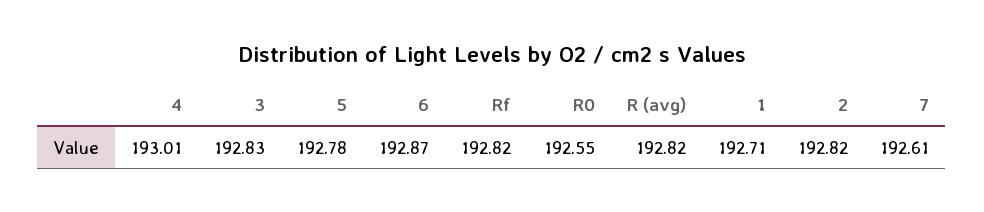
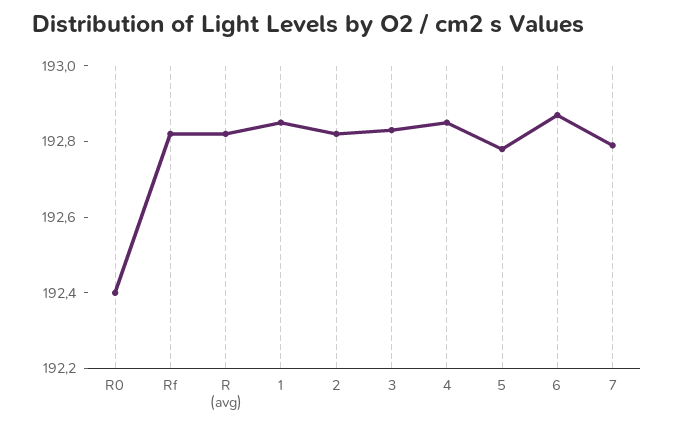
4: 193.01 -> 192.85
R0: 192.55 -> 192.4
1: 192.71 -> 192.85
7: 192.61 -> 192.8

